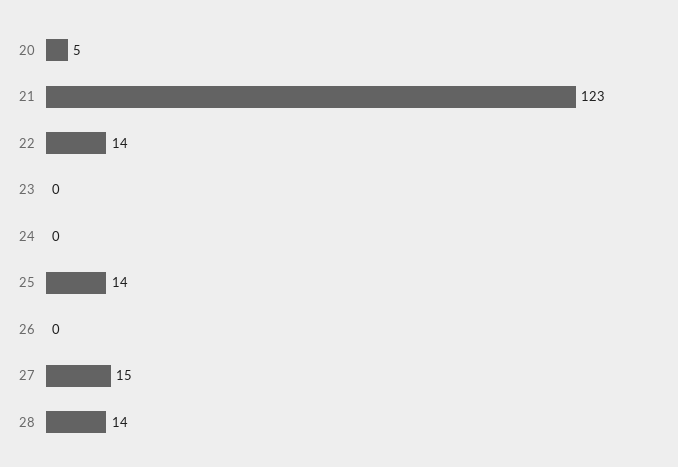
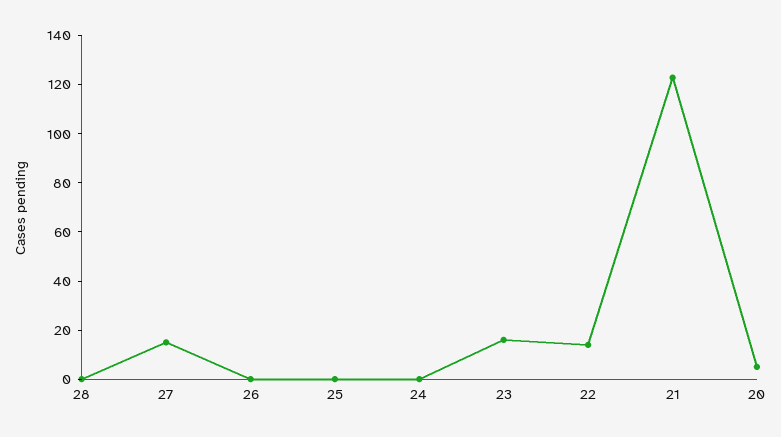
23: 0 -> 15
25: 14 -> 0
28: 14 -> 0

